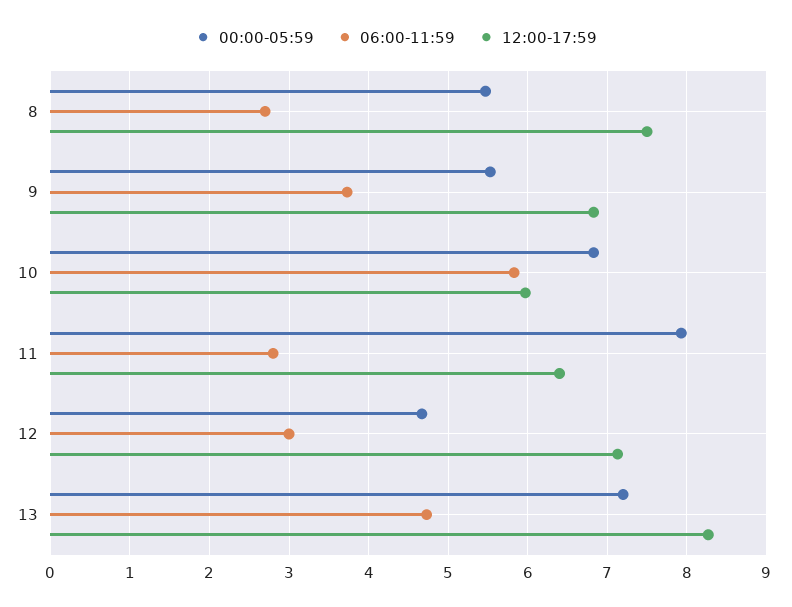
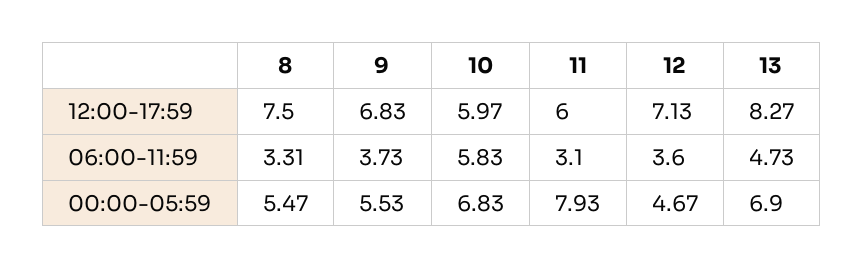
06:00-11:59, 8: 2.7 -> 3.31
06:00-11:59, 11: 2.8 -> 3.1
12:00-17:59, 11: 6.4 -> 6
06:00-11:59, 12: 3 -> 3.6
00:00-05:59, 13: 7.2 -> 6.9

